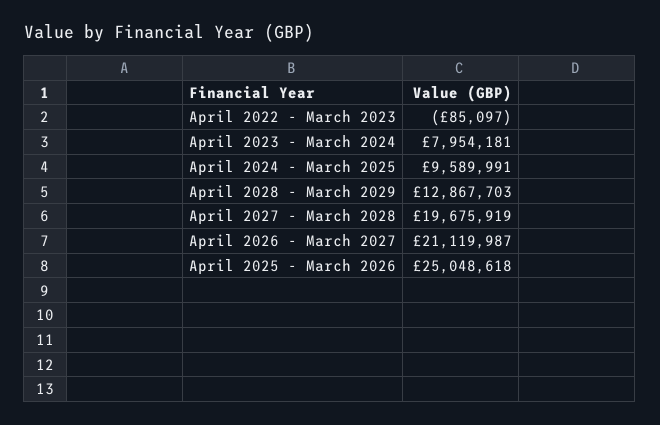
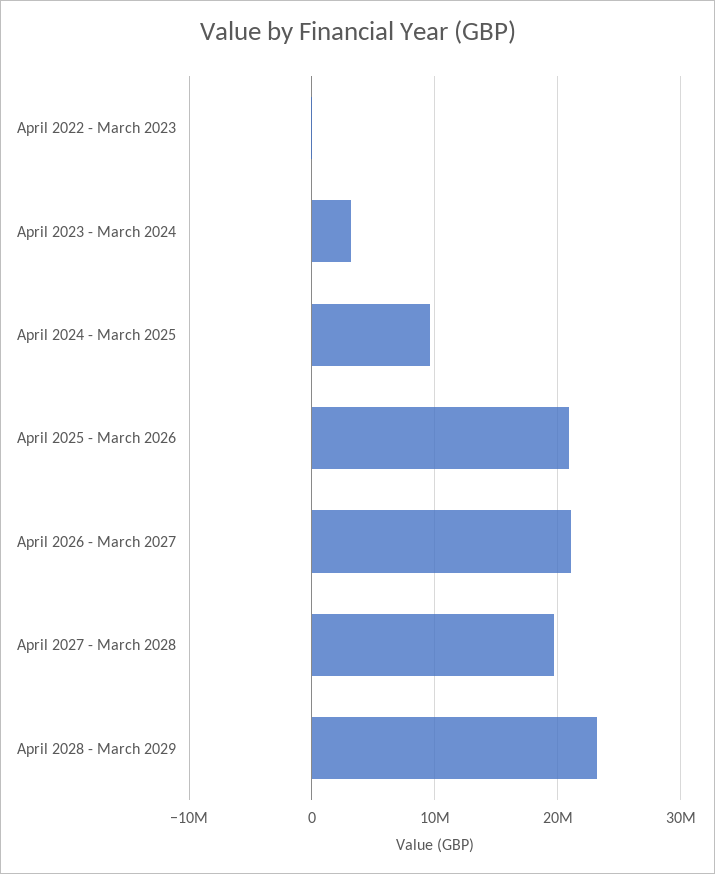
April 2023 - March 2024: 7954181 -> 3000000
April 2028 - March 2029: 12867703 -> 23000000
April 2025 - March 2026: 25048618 -> 21000000

